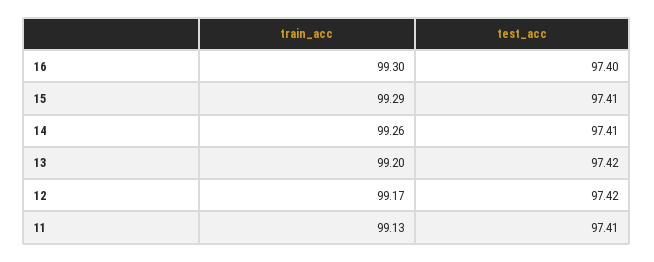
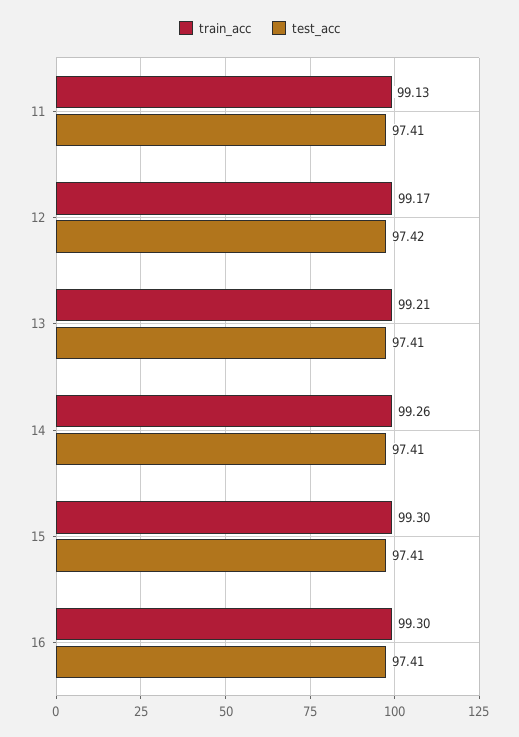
test_acc, 16: 97.4 -> 97.41
train_acc, 15: 99.29 -> 99.3
train_acc, 13: 99.2 -> 99.21
test_acc, 13: 97.42 -> 97.41

